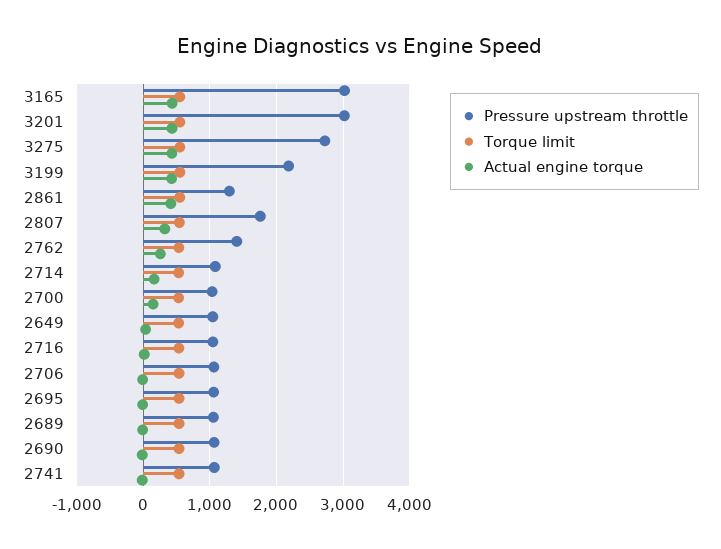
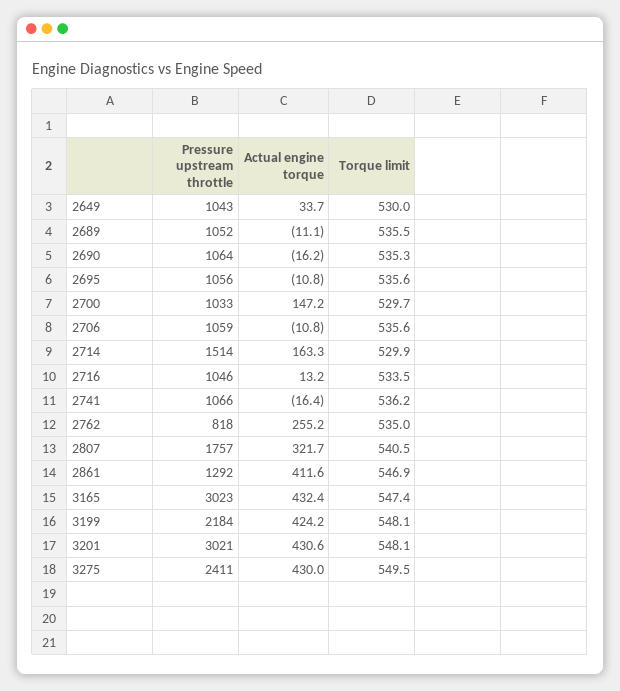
Pressure upstream throttle, 3275: 2700 -> 2411
Pressure upstream throttle, 2762: 1400 -> 818
Pressure upstream throttle, 2714: 1100 -> 1514

